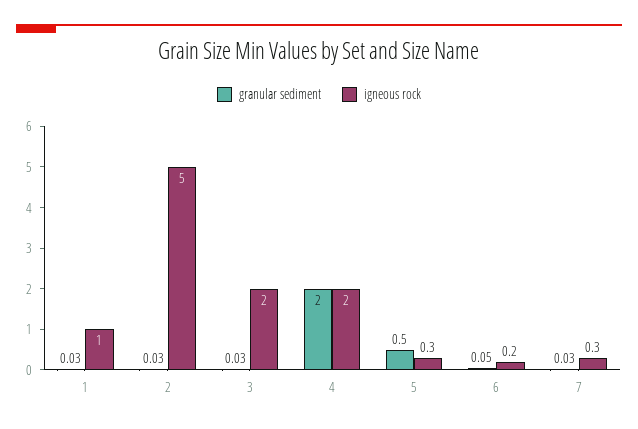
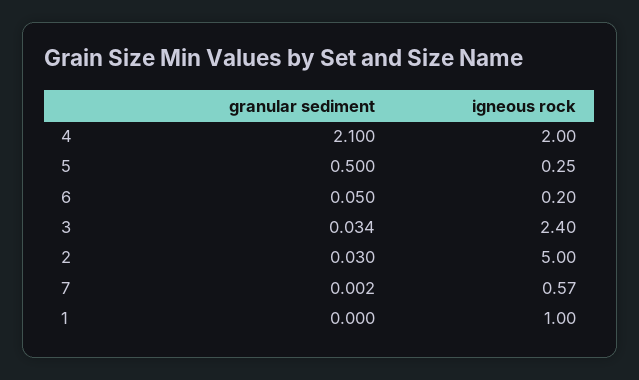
granular sediment, 1: 0.03 -> 0
igneous rock, 3: 2 -> 2.4
granular sediment, 4: 2 -> 2.1
granular sediment, 7: 0.03 -> 0.002
igneous rock, 7: 0.3 -> 0.57

